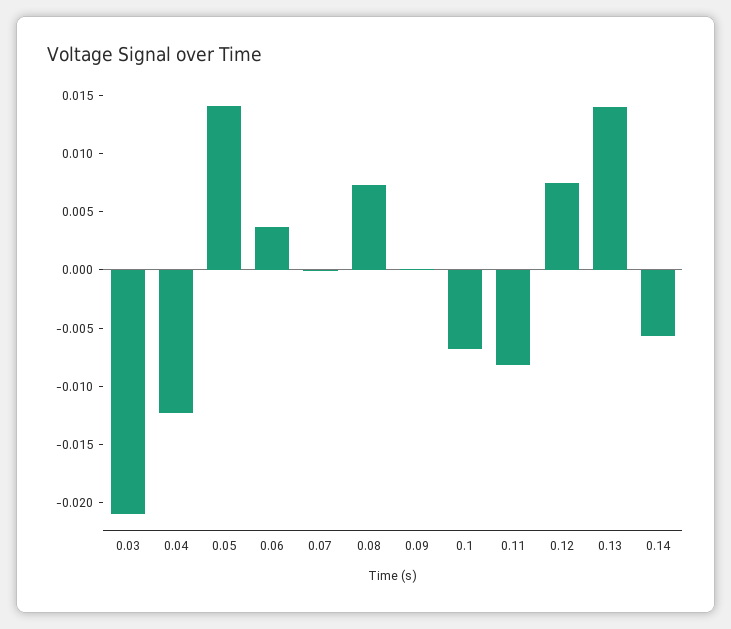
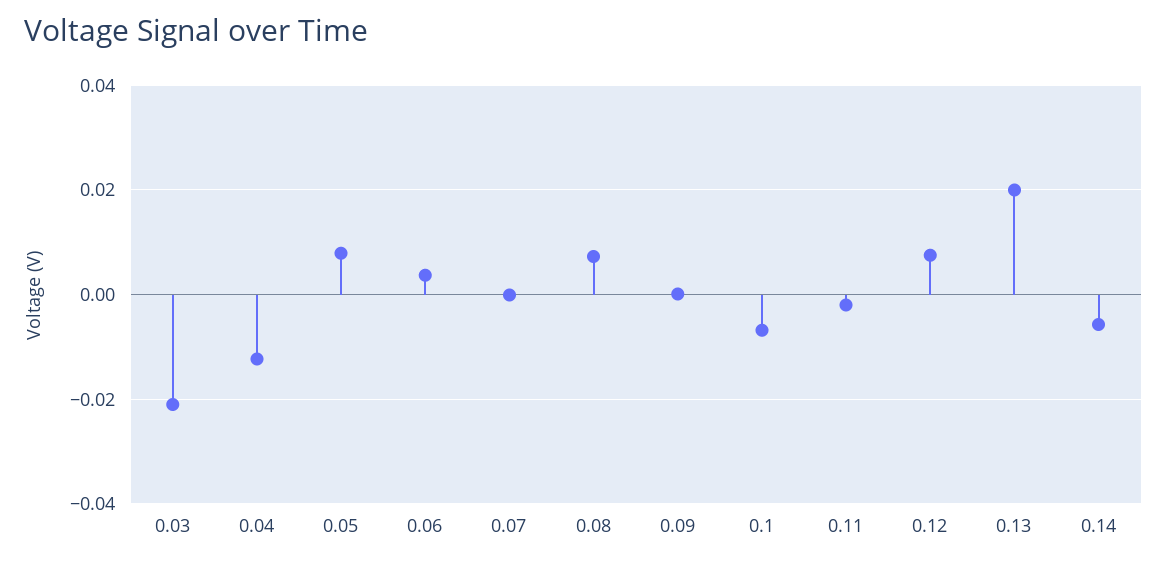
0.05: 0.014 -> 0.008
0.11: -0.008 -> -0.002
0.13: 0.014 -> 0.02

